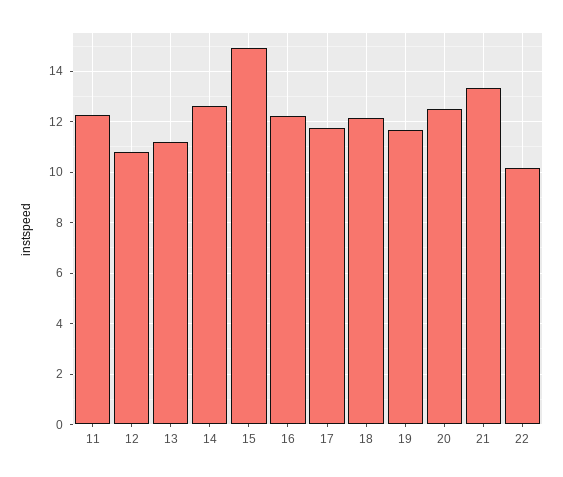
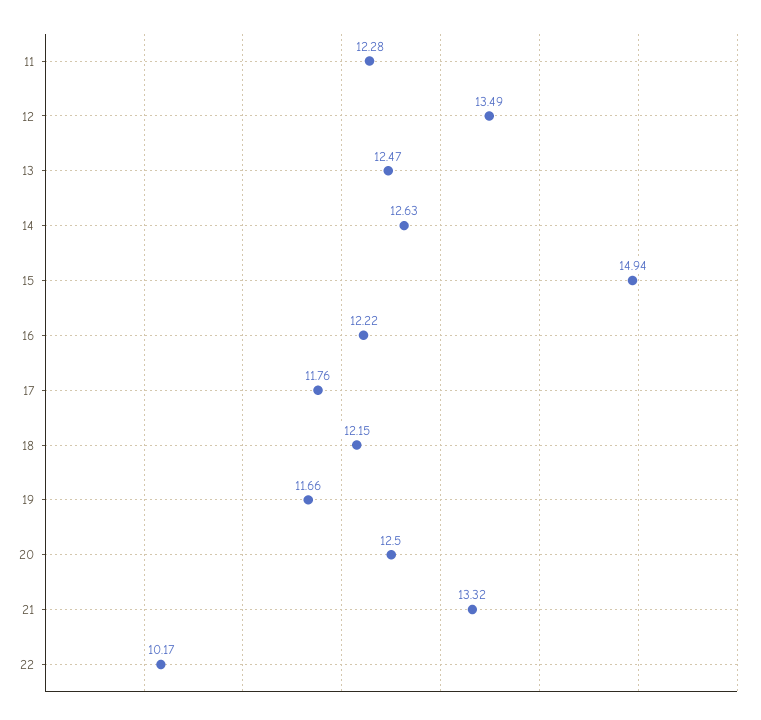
12: 10.75 -> 13.49
13: 11.25 -> 12.47

